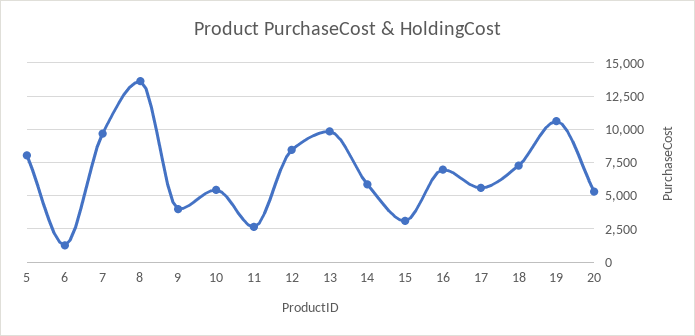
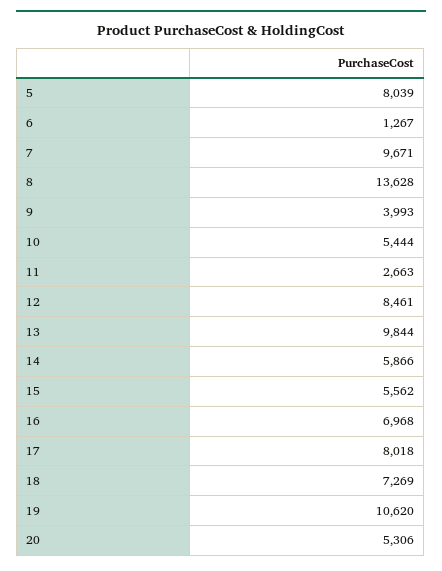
15: 3000 -> 5562
17: 5500 -> 8018

